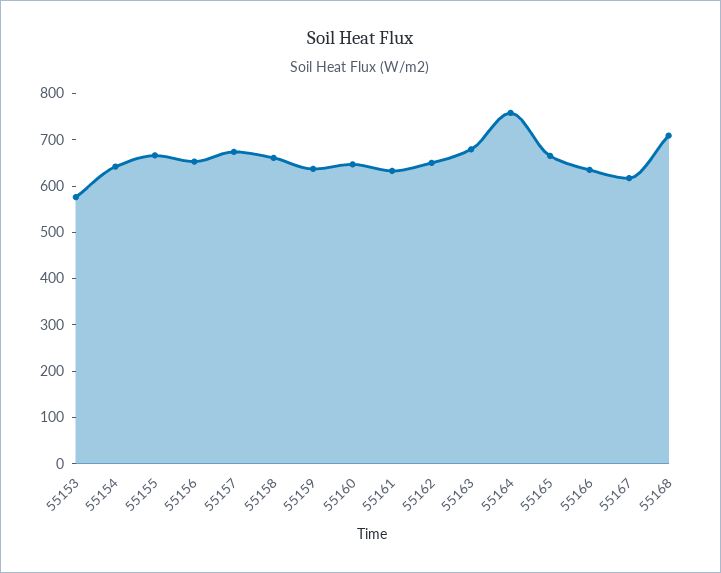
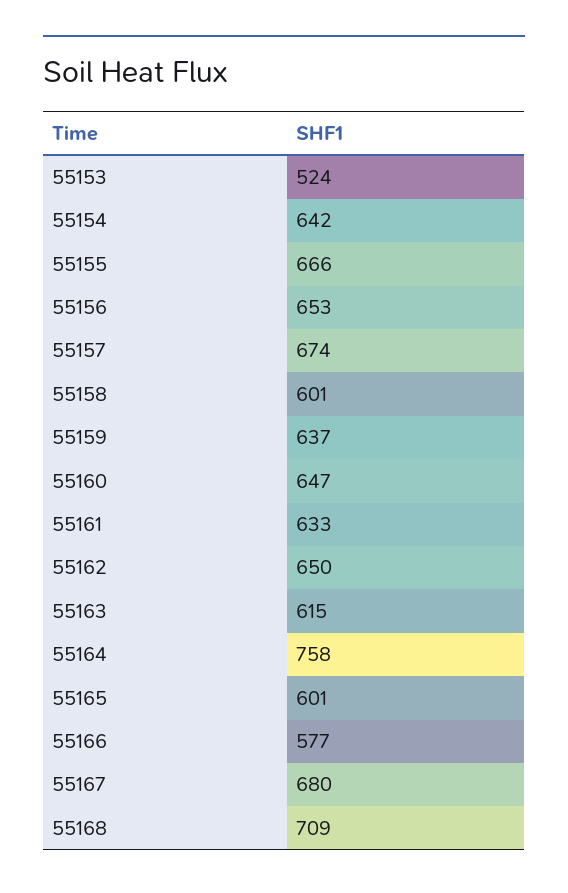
55153: 580 -> 524
55158: 660 -> 601
55163: 680 -> 615
55165: 660 -> 601
55166: 640 -> 577
55167: 620 -> 680

